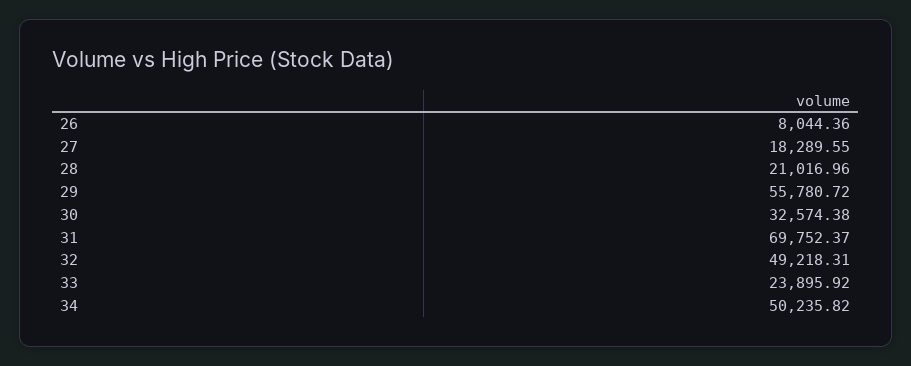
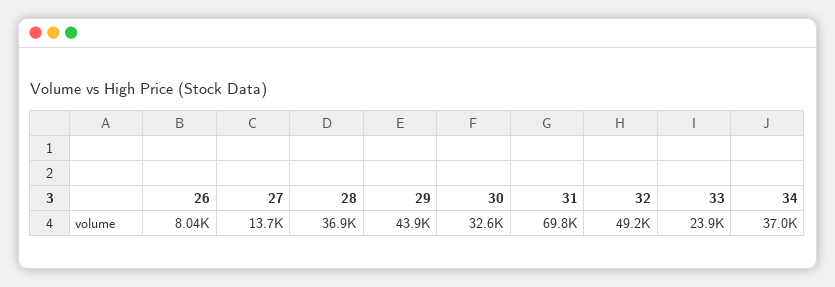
27: 18289.55 -> 13700
28: 21016.96 -> 36900
29: 55780.72 -> 43900
34: 50235.82 -> 37000

